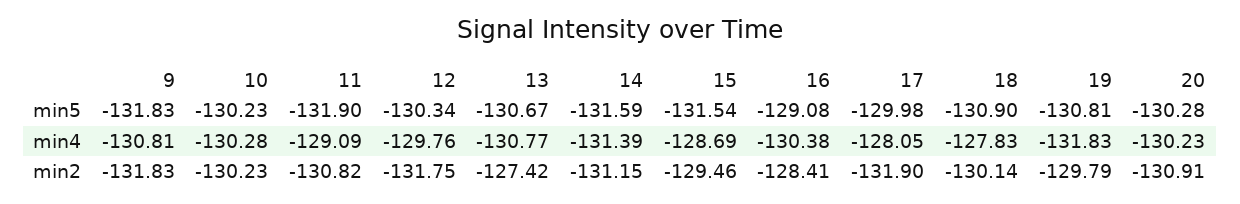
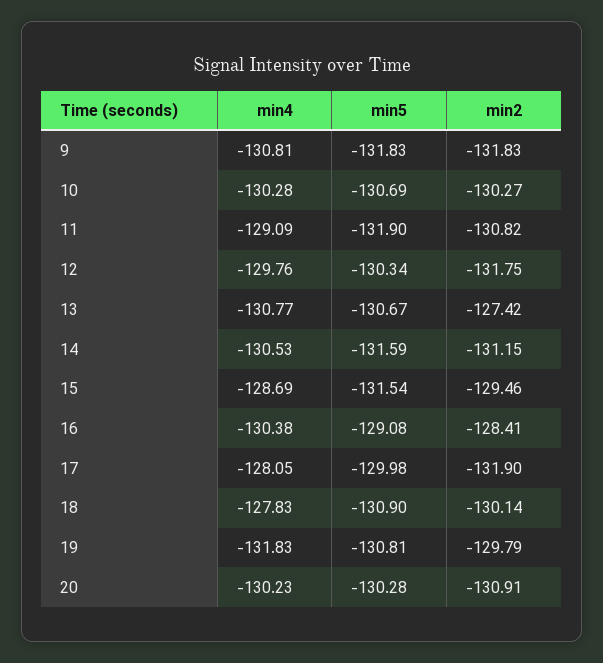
10, min5: -130.23 -> -130.69
14, min4: -131.39 -> -130.53
10, min2: -130.23 -> -130.27

